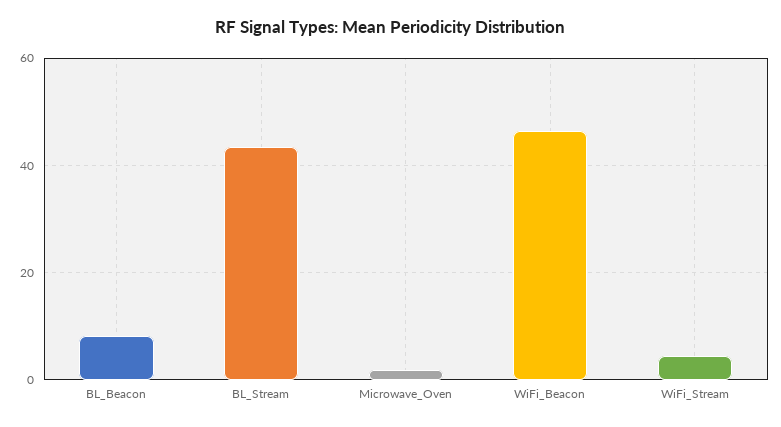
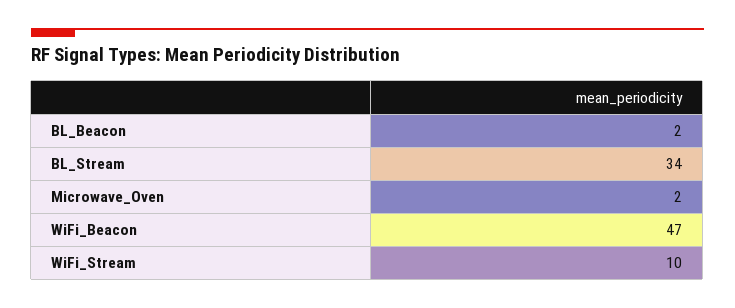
BL_Beacon: 8 -> 2
BL_Stream: 44 -> 34
WiFi_Stream: 4 -> 10

